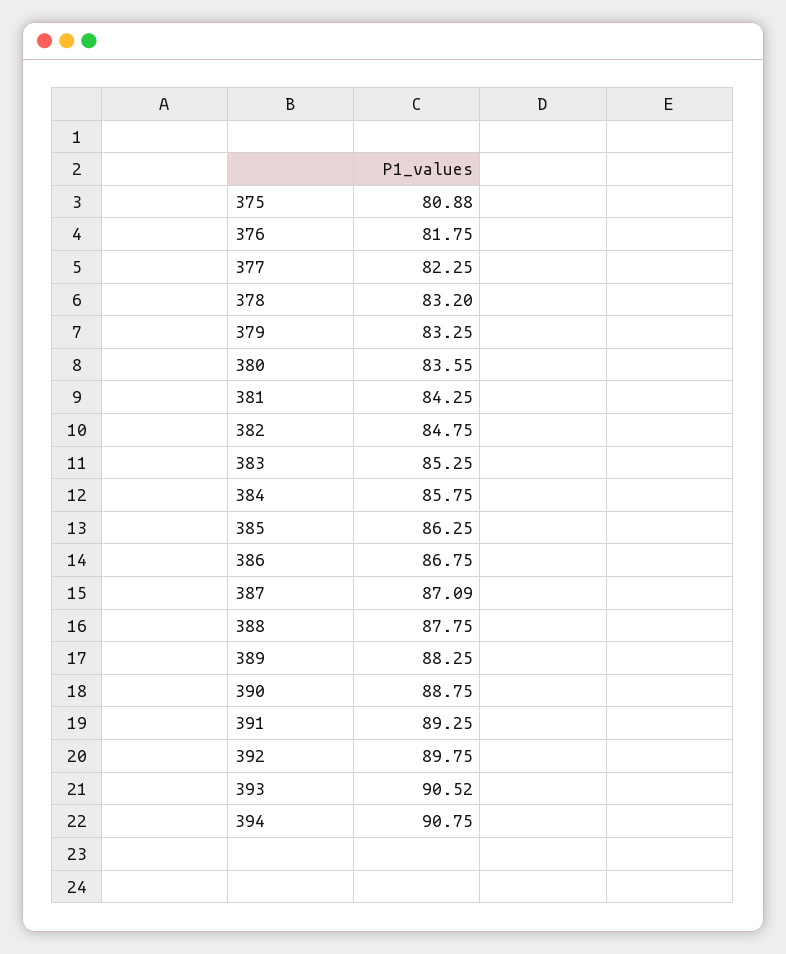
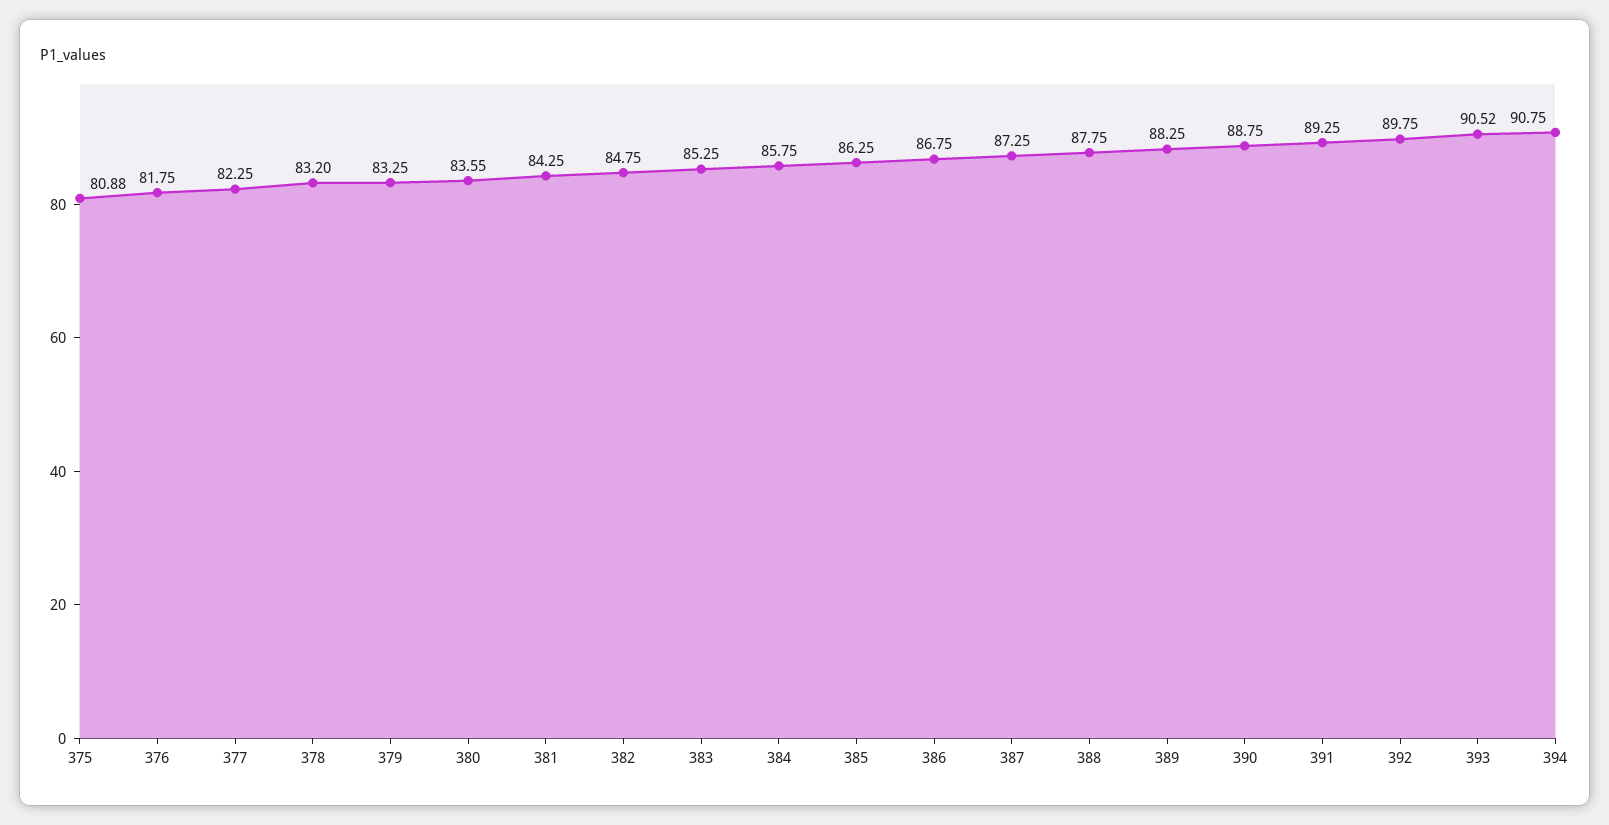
387: 87.09 -> 87.25

